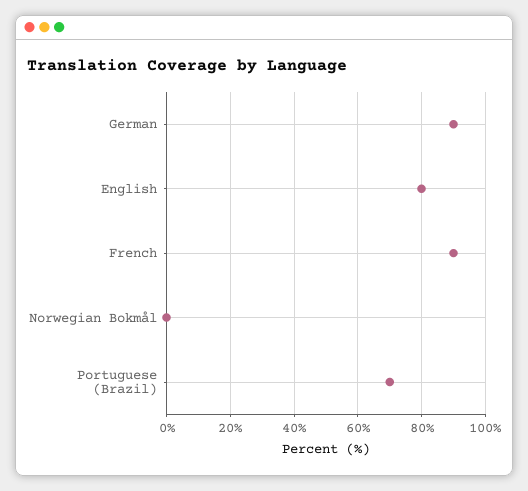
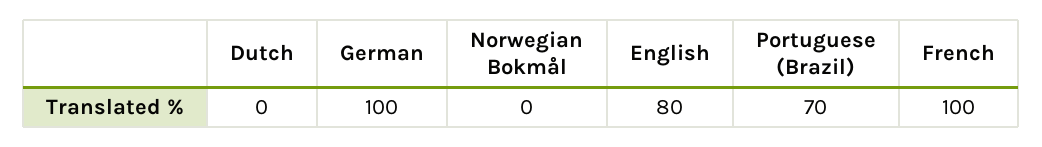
German: 90 -> 100
French: 90 -> 100
Dutch: none -> 0

